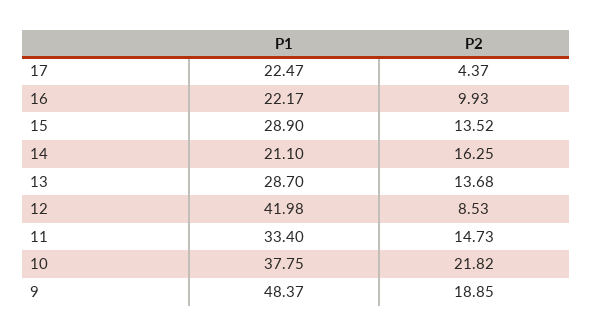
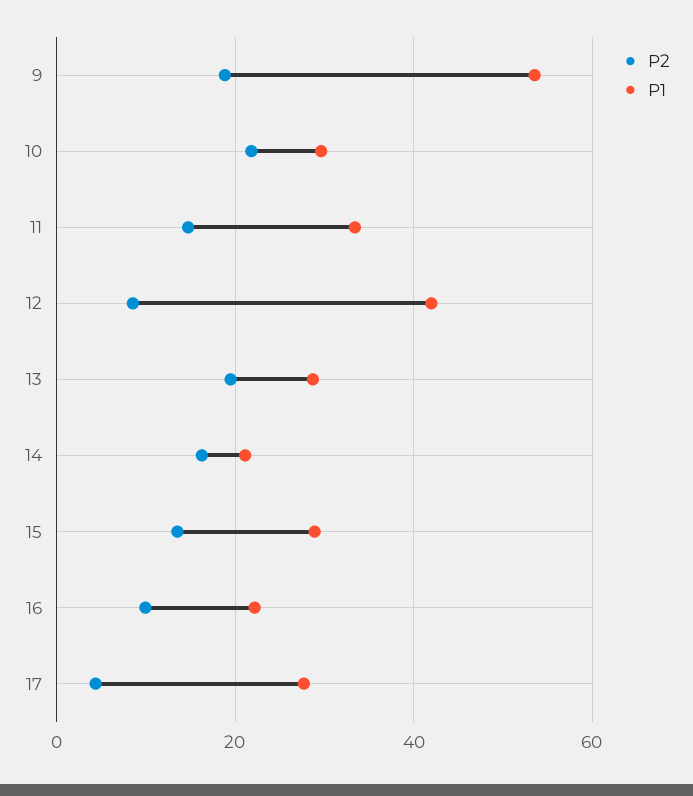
P1, 17: 22.47 -> 28
P2, 13: 13.68 -> 20
P1, 10: 37.75 -> 30
P1, 9: 48.37 -> 54

